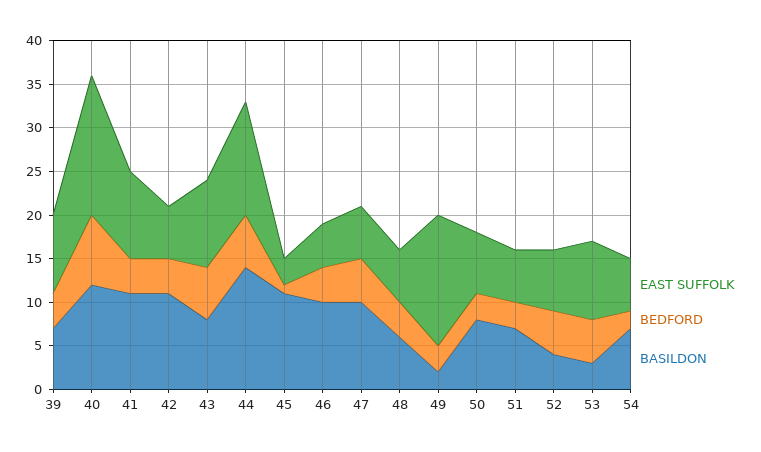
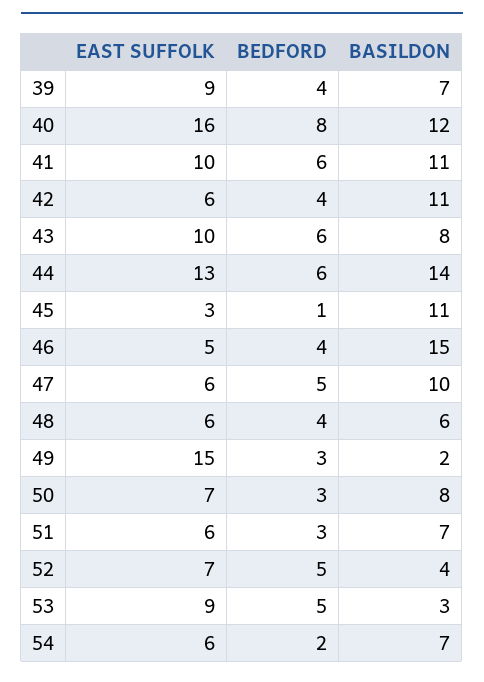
BEDFORD, 41: 4 -> 6
BASILDON, 46: 10 -> 15

